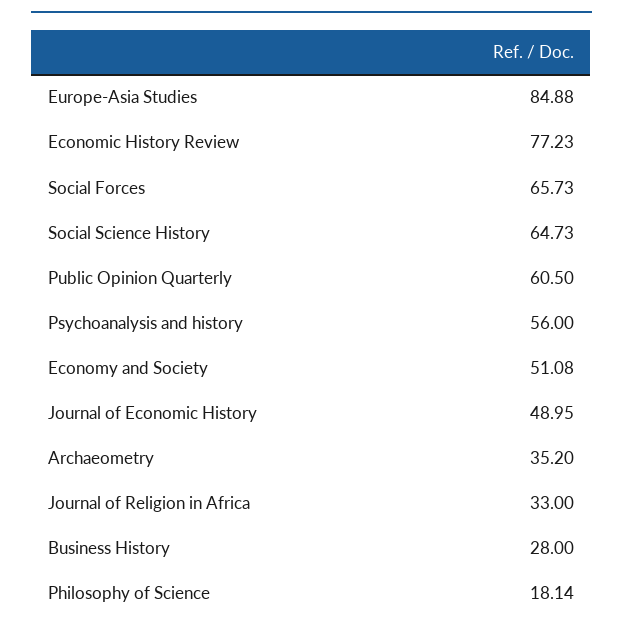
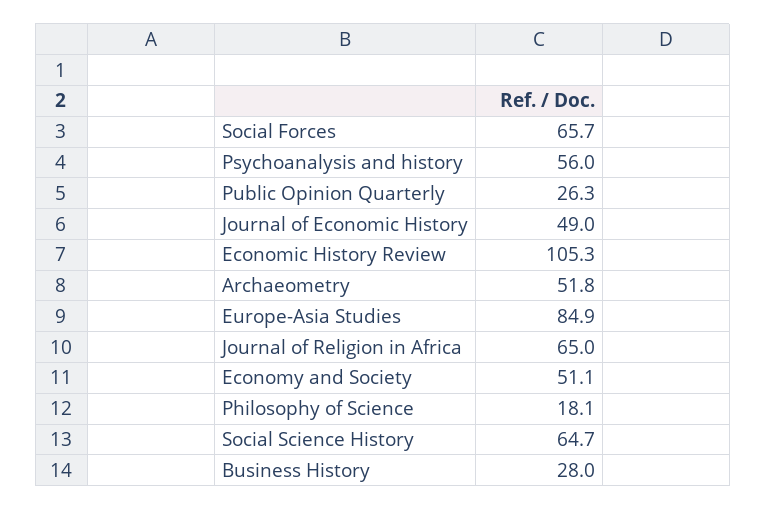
Economic History Review: 77.23 -> 105.3
Public Opinion Quarterly: 60.5 -> 26.3
Archaeometry: 35.2 -> 51.8
Journal of Religion in Africa: 33 -> 65

